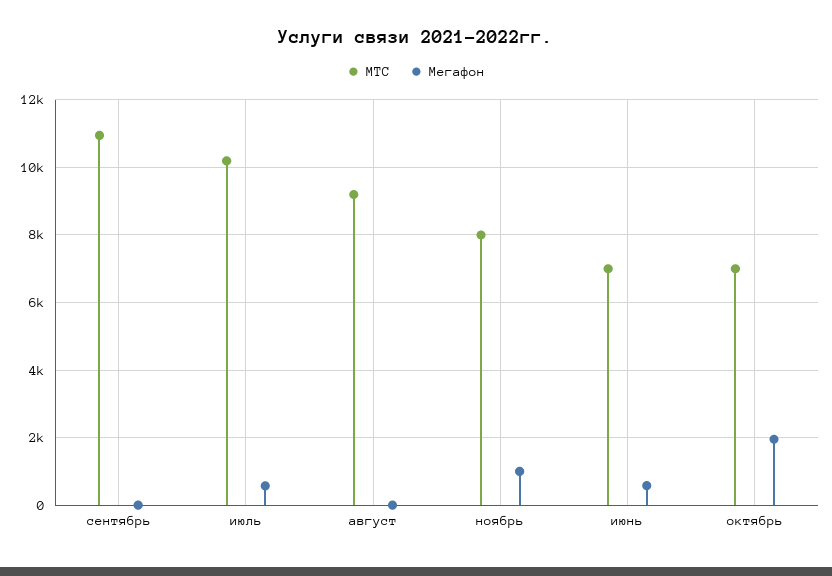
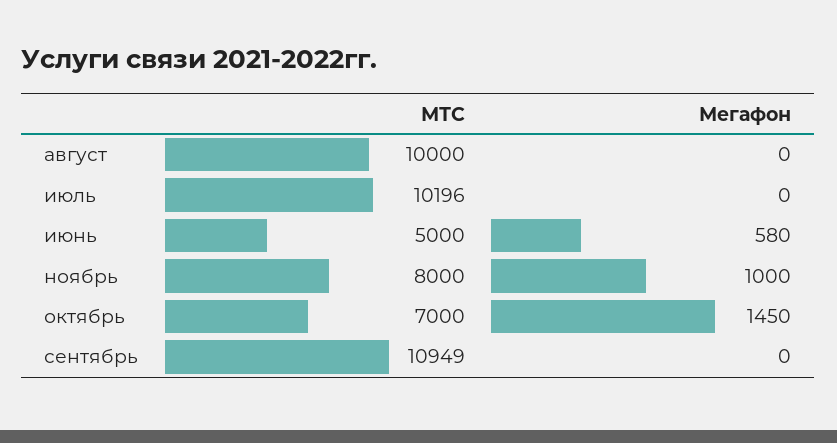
Мегафон, июль: 600 -> 0
МТС, август: 9200 -> 10000
МТС, июнь: 7000 -> 5000
Мегафон, октябрь: 2000 -> 1450

